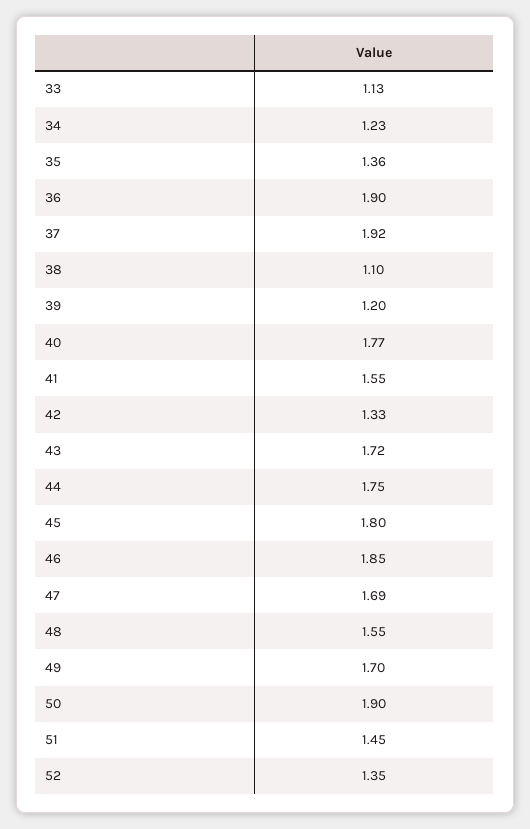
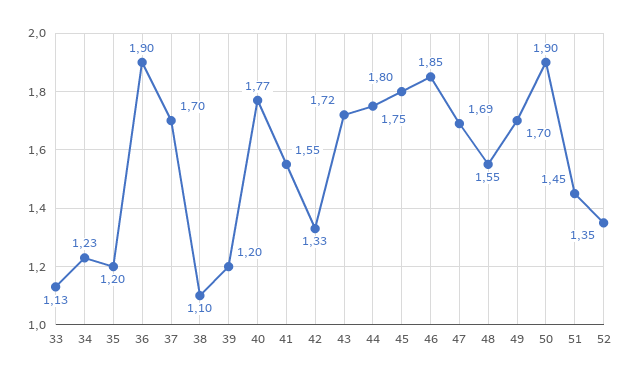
35: 1.36 -> 1.2
37: 1.92 -> 1.7

